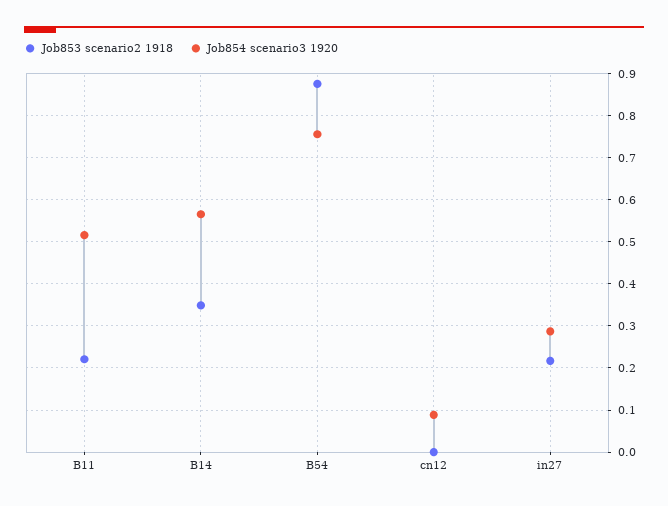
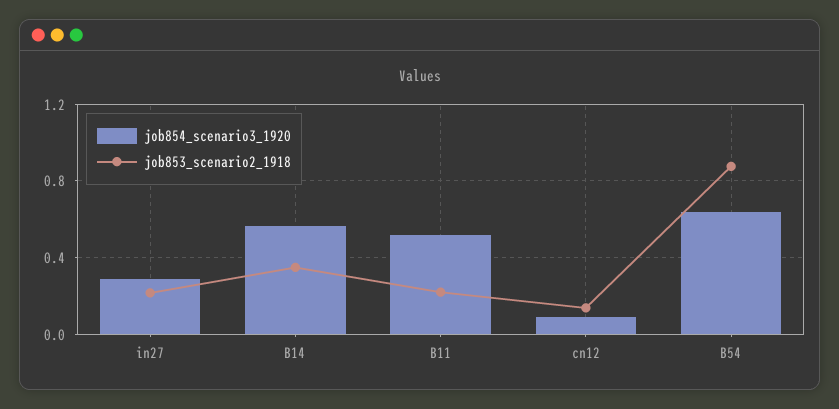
Job854 scenario3 1920, B54: 0.76 -> 0.65
Job853 scenario2 1918, cn12: 0 -> 0.15

